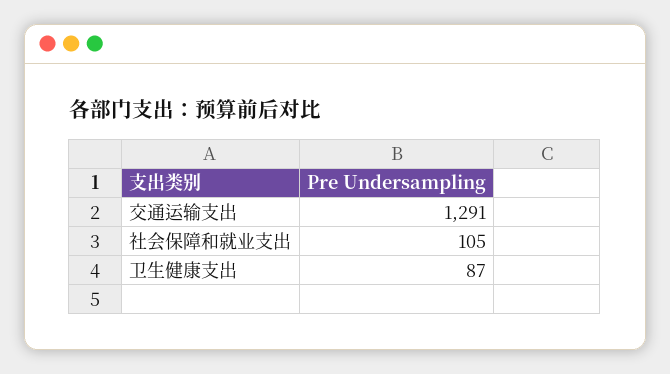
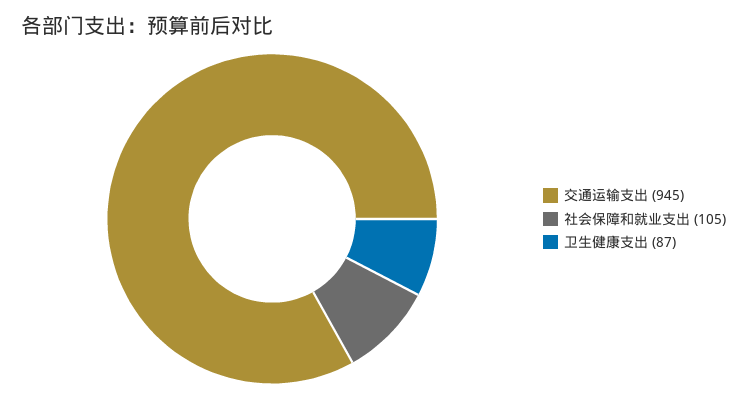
交通运输支出: 1291 -> 945

